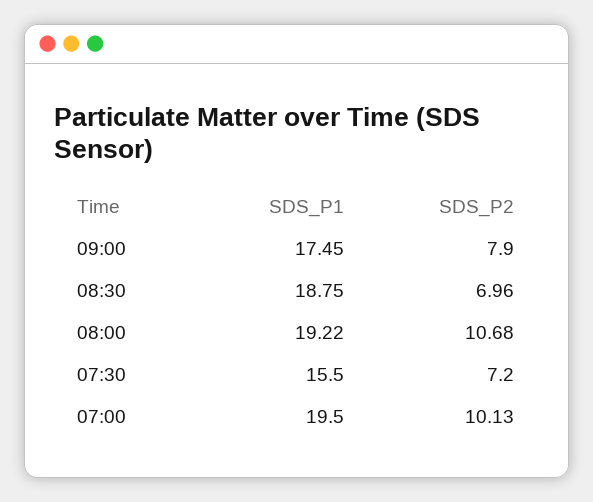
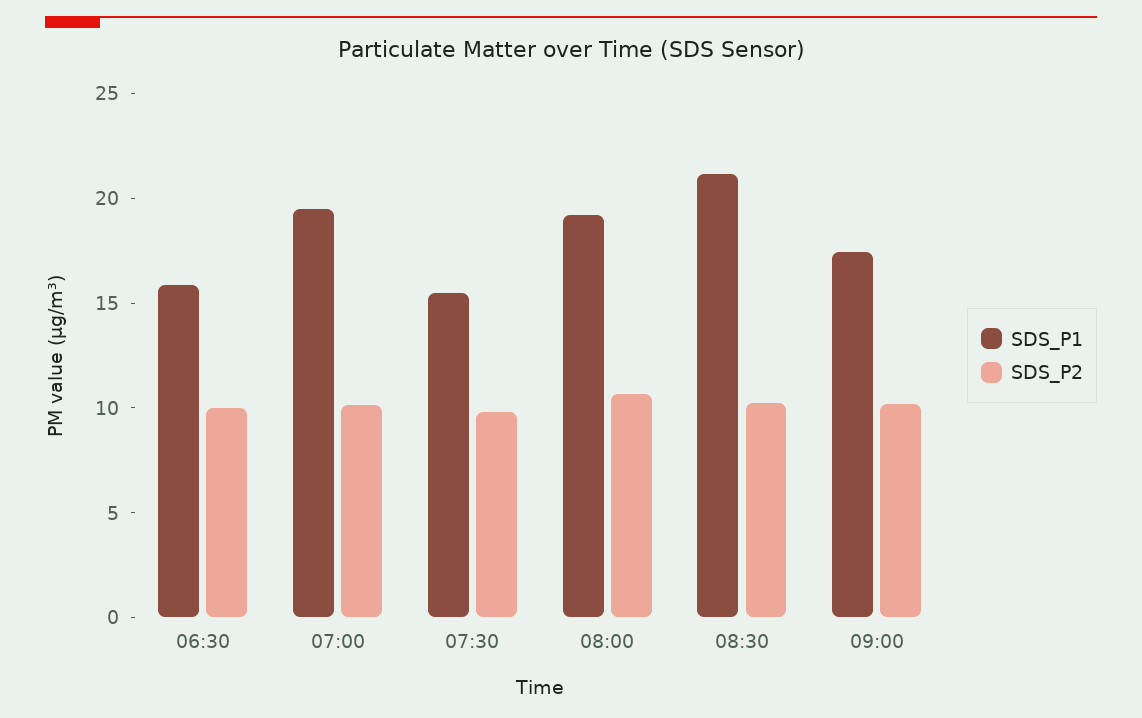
SDS_P2, 09:00: 7.9 -> 10
SDS_P1, 08:30: 18.75 -> 21
SDS_P2, 08:30: 6.96 -> 10
SDS_P2, 07:30: 7.2 -> 10
SDS_P1, 06:30: none -> 16
SDS_P2, 06:30: none -> 10

